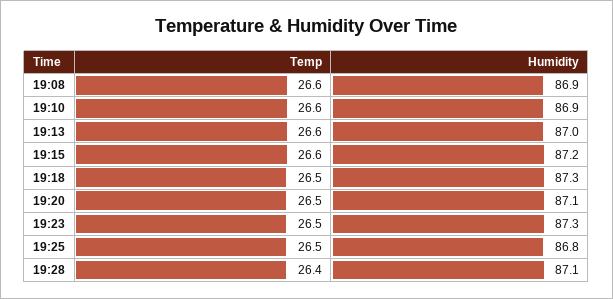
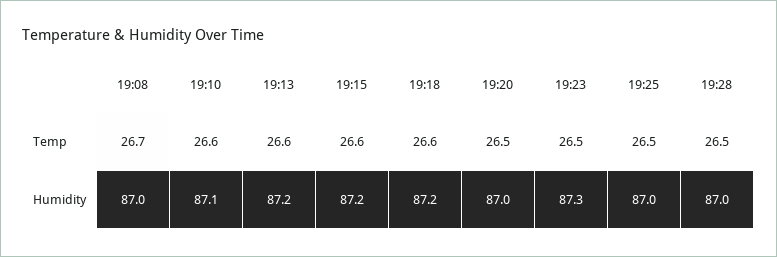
Temp, 19:08: 26.6 -> 26.7
Humidity, 19:08: 86.9 -> 87
Humidity, 19:10: 86.9 -> 87.1
Humidity, 19:13: 87 -> 87.2
Temp, 19:18: 26.5 -> 26.6
Humidity, 19:18: 87.3 -> 87.2
Humidity, 19:20: 87.1 -> 87
Humidity, 19:25: 86.8 -> 87
Temp, 19:28: 26.4 -> 26.5
Humidity, 19:28: 87.1 -> 87

